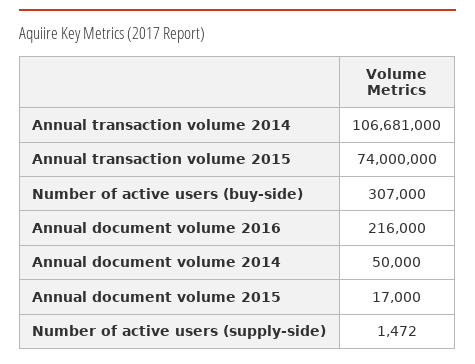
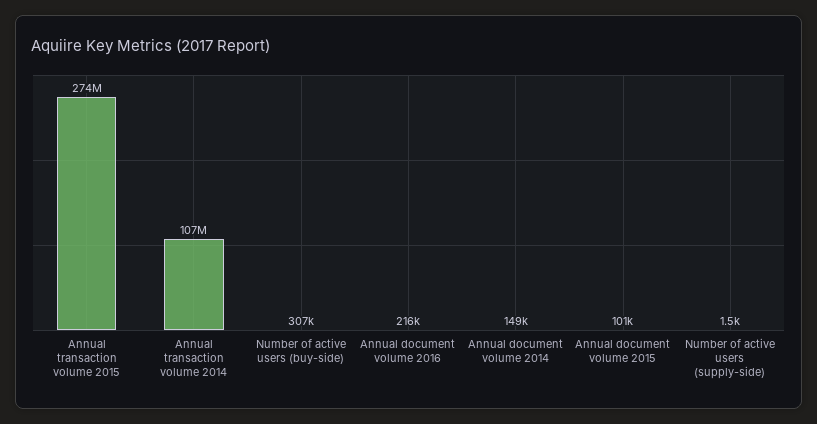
Annual transaction volume 2015: 74000000 -> 274000000
Annual document volume 2014: 50000 -> 149000
Annual document volume 2015: 17000 -> 101000

